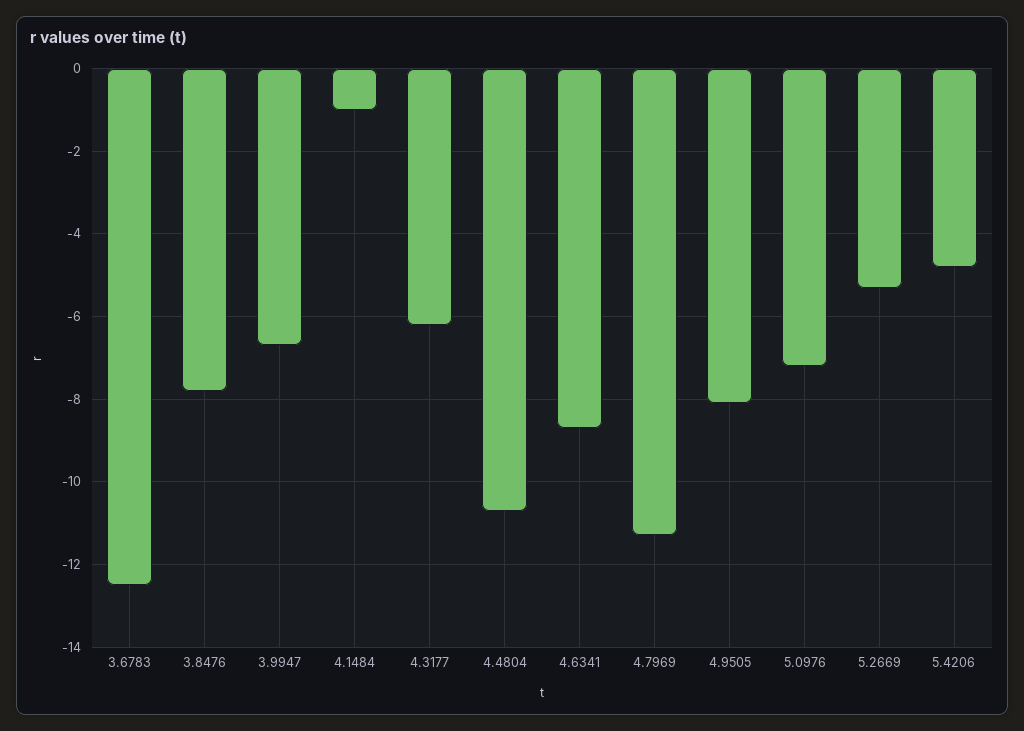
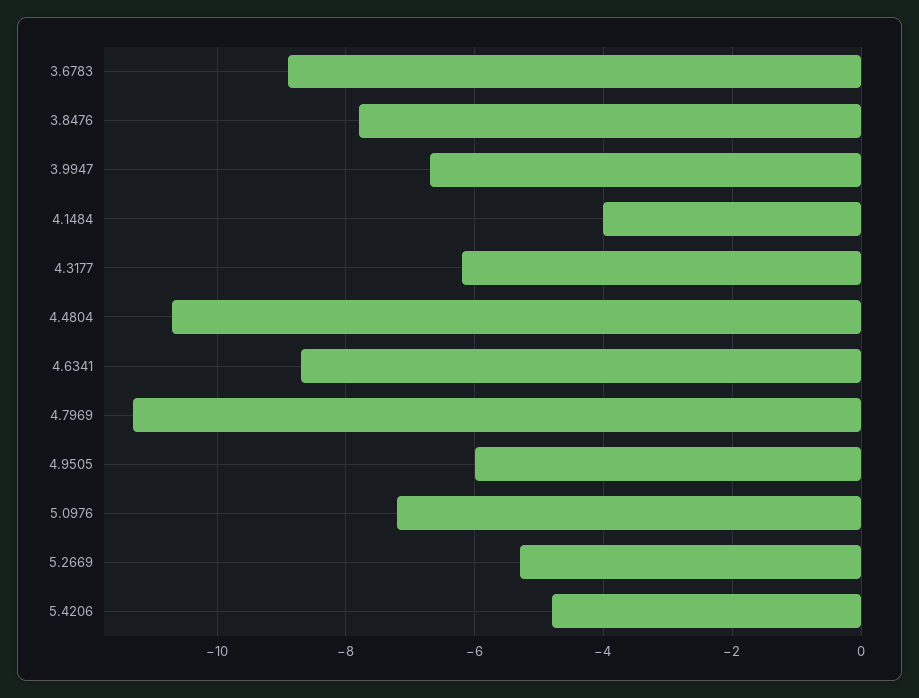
3.6783: -12.5 -> -9
4.1484: -1 -> -4
4.9505: -8 -> -6

